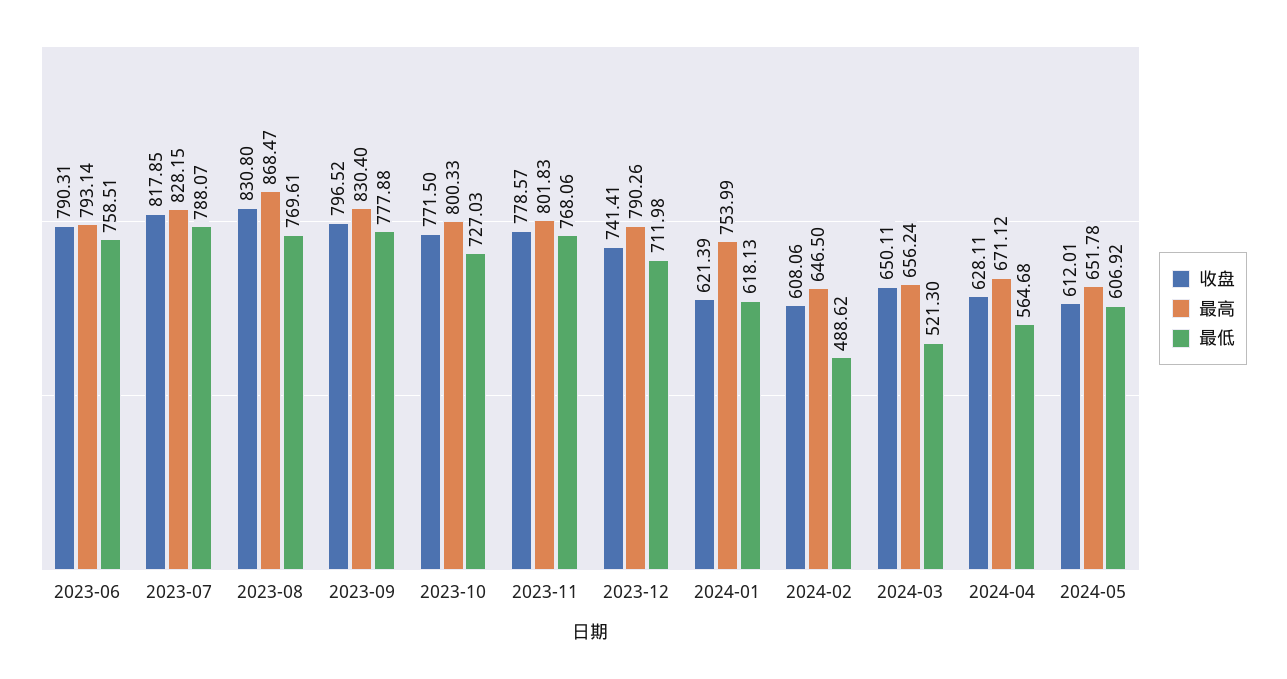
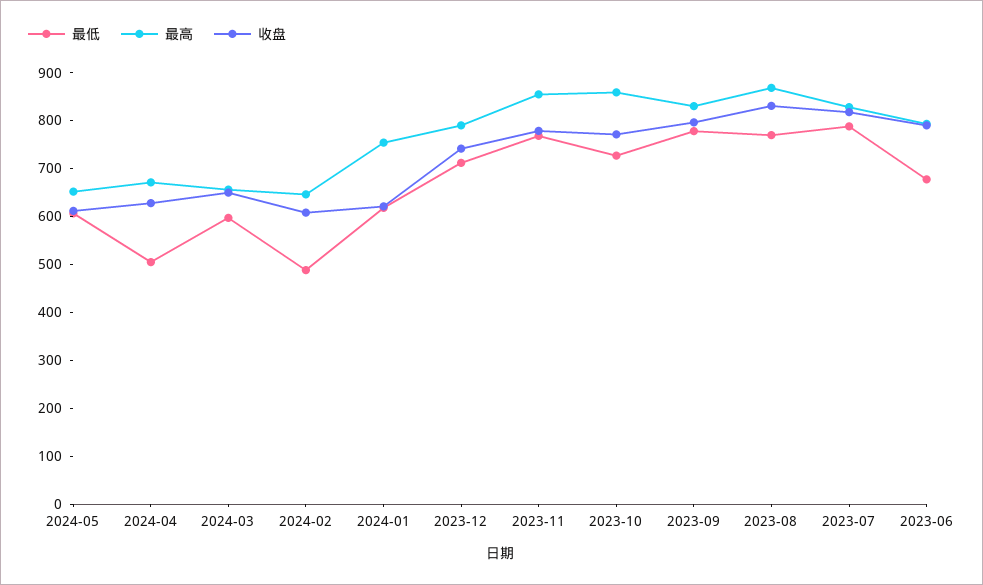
最低, 2023-06: 758.51 -> 680
最高, 2023-10: 800.33 -> 860
最高, 2023-11: 801.83 -> 860
最低, 2024-03: 521.3 -> 600
最低, 2024-04: 564.68 -> 500

